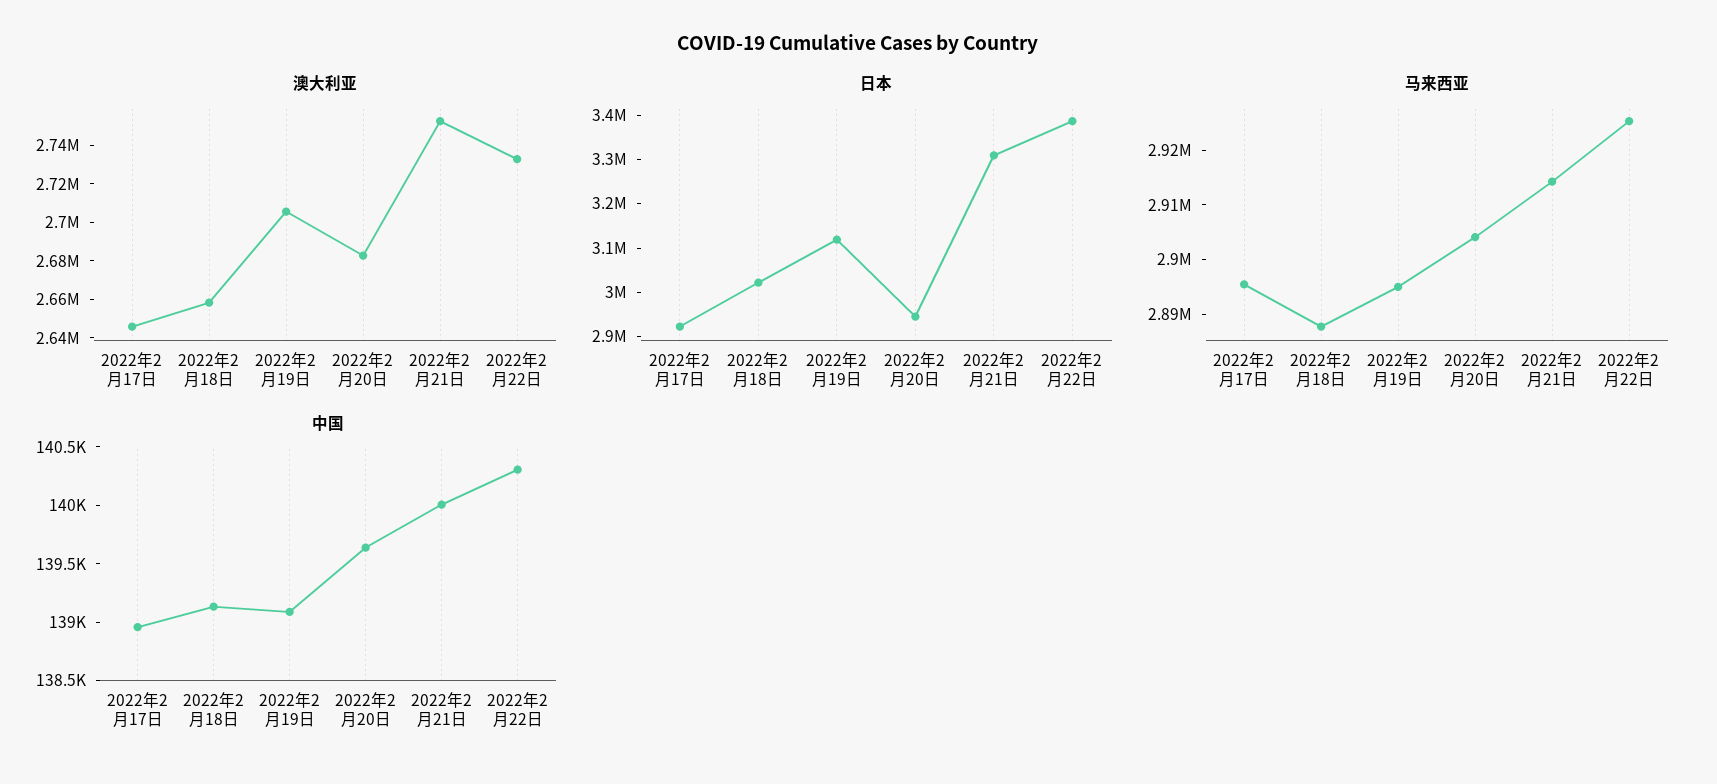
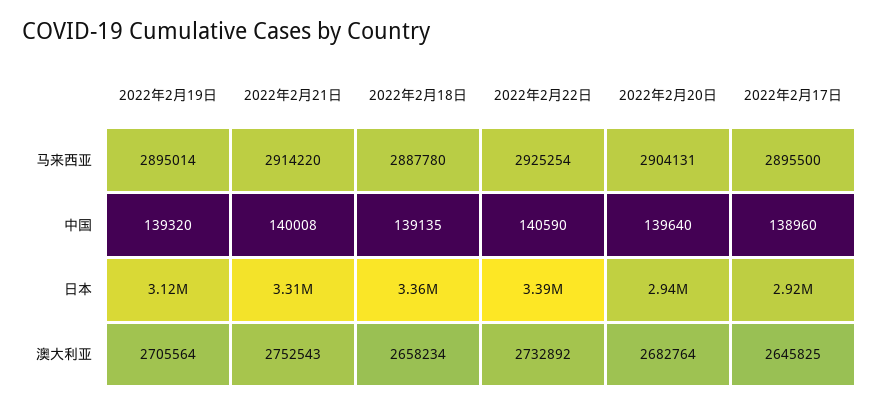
日本, 2022年2月18日: 3020000 -> 3360000
中国, 2022年2月19日: 139100 -> 139320
中国, 2022年2月22日: 140300 -> 140590

